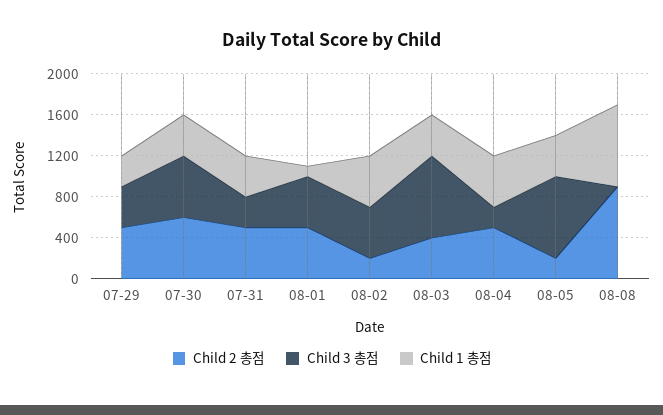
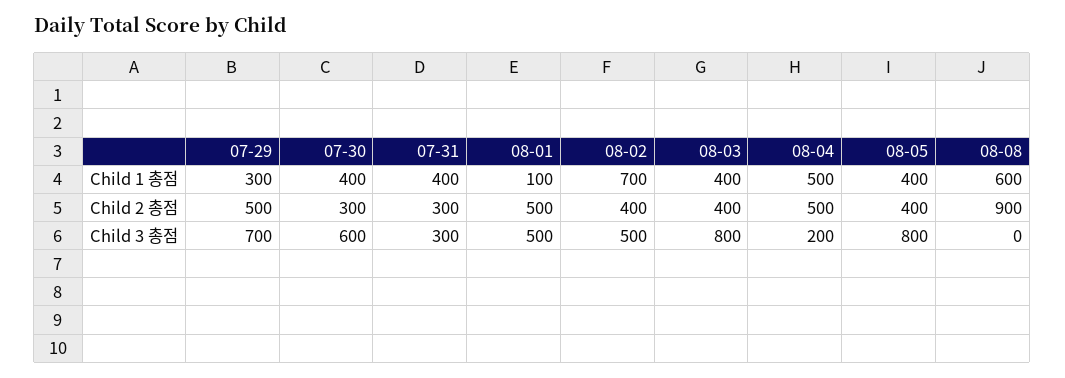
Child 3 총점, 07-29: 400 -> 700
Child 2 총점, 07-30: 600 -> 300
Child 2 총점, 07-31: 500 -> 300
Child 2 총점, 08-02: 200 -> 400
Child 1 총점, 08-02: 500 -> 700
Child 2 총점, 08-05: 200 -> 400
Child 1 총점, 08-08: 800 -> 600

